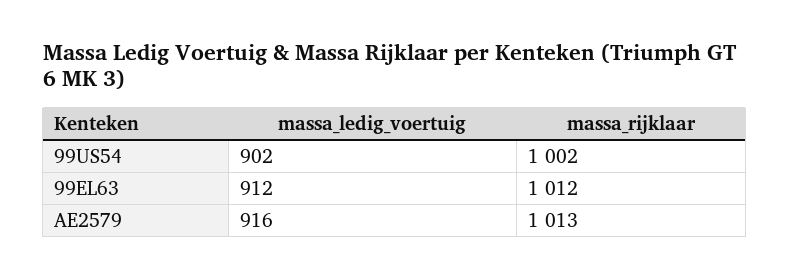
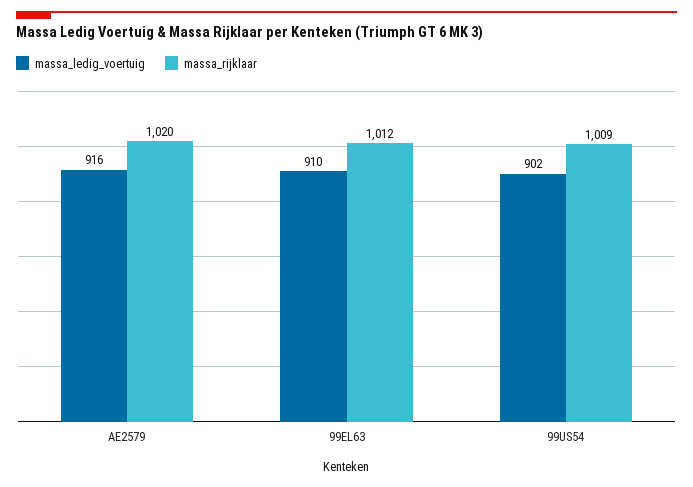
massa_rijklaar, 99US54: 1002 -> 1009
massa_ledig_voertuig, 99EL63: 912 -> 910
massa_rijklaar, AE2579: 1013 -> 1020

